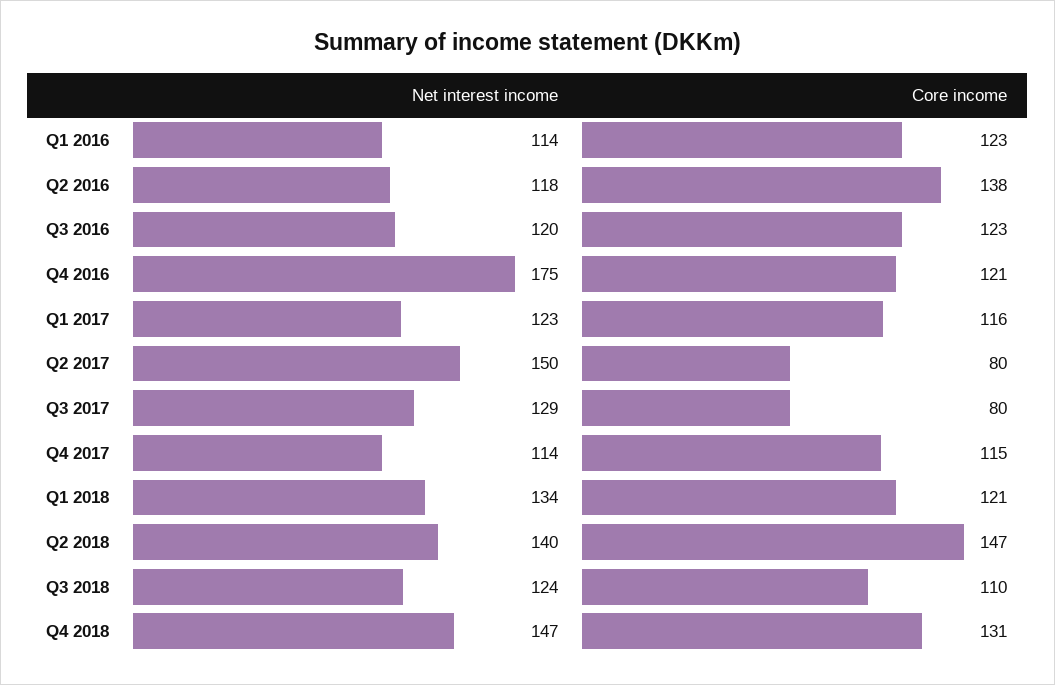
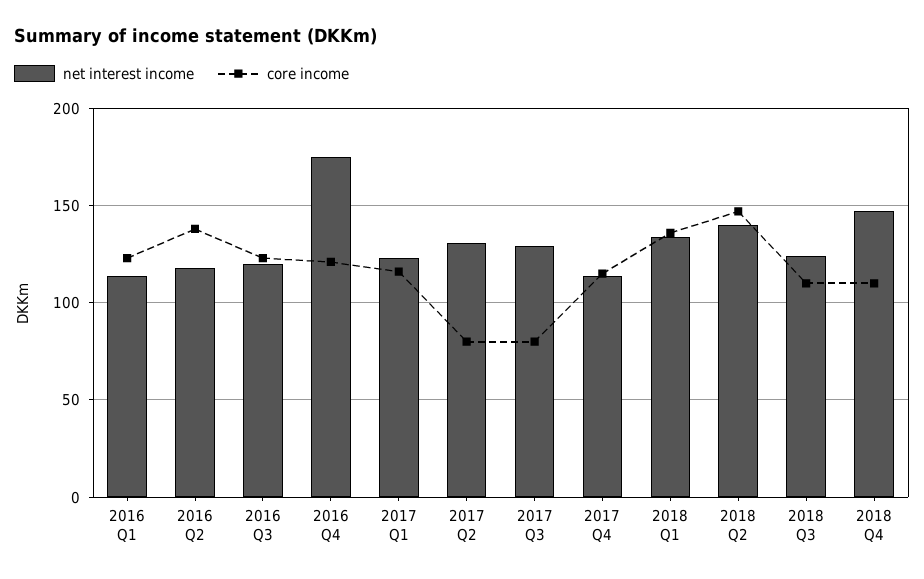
Net interest income, Q2 2017: 150 -> 130
Core income, Q1 2018: 121 -> 135
Core income, Q4 2018: 131 -> 110

